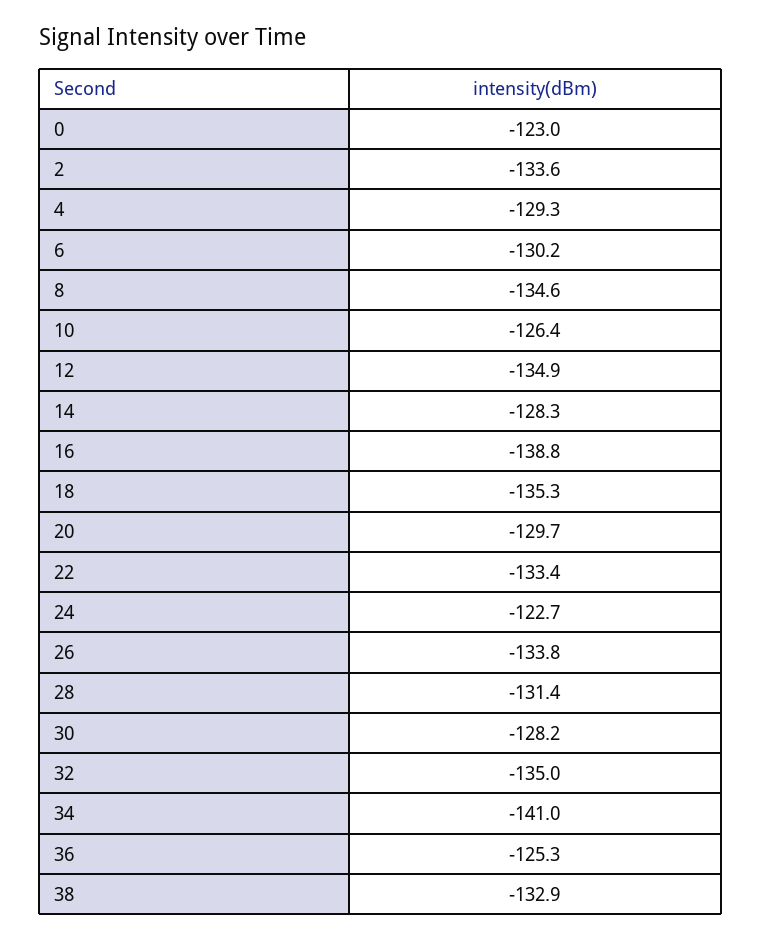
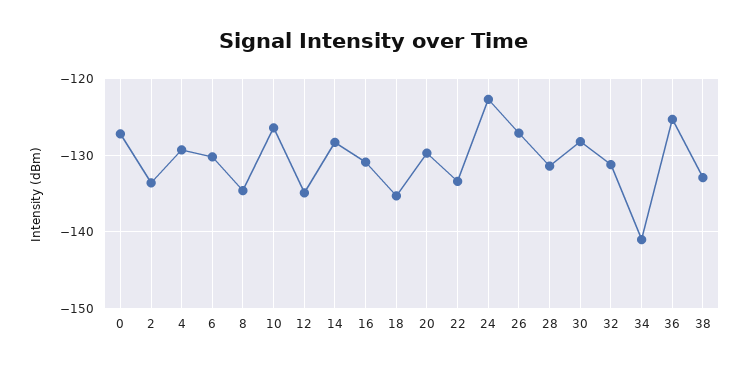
0: -123 -> -127
16: -138.8 -> -131
26: -133.8 -> -127
32: -135 -> -131

